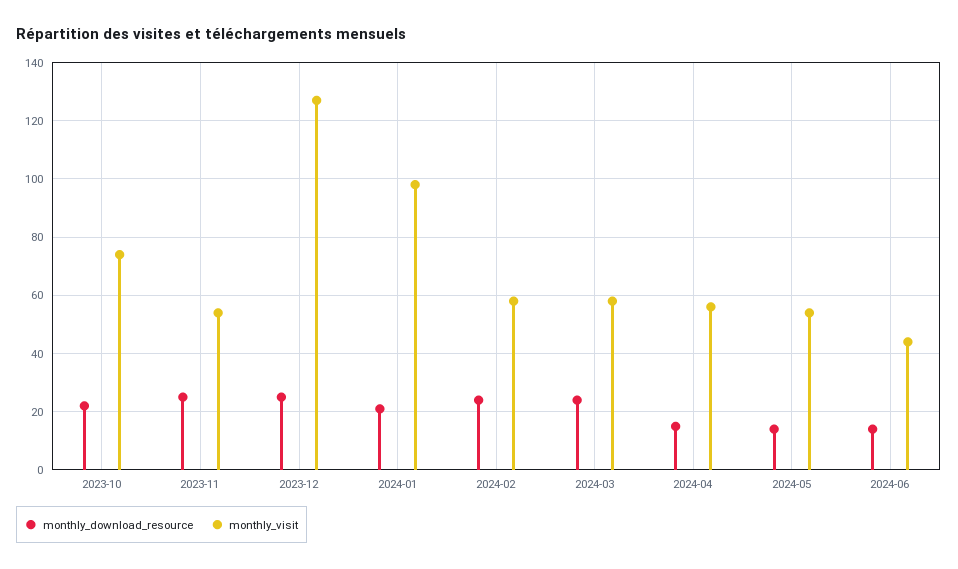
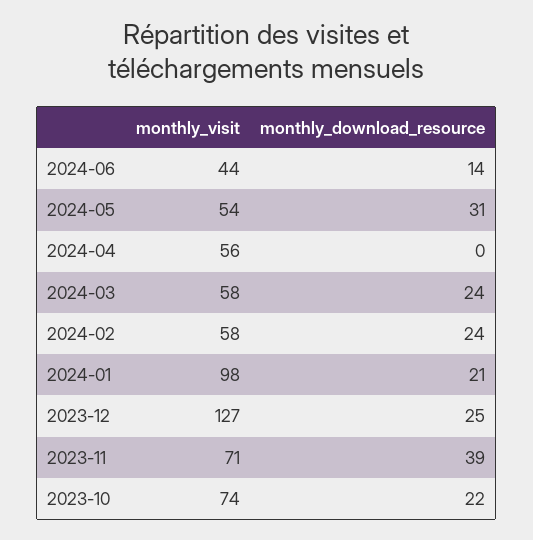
monthly_download_resource, 2023-11: 25 -> 39
monthly_visit, 2023-11: 55 -> 71
monthly_download_resource, 2024-04: 15 -> 0
monthly_download_resource, 2024-05: 15 -> 31

